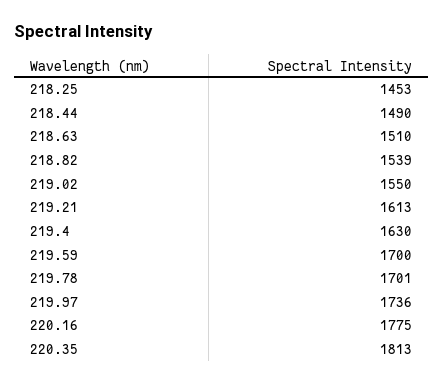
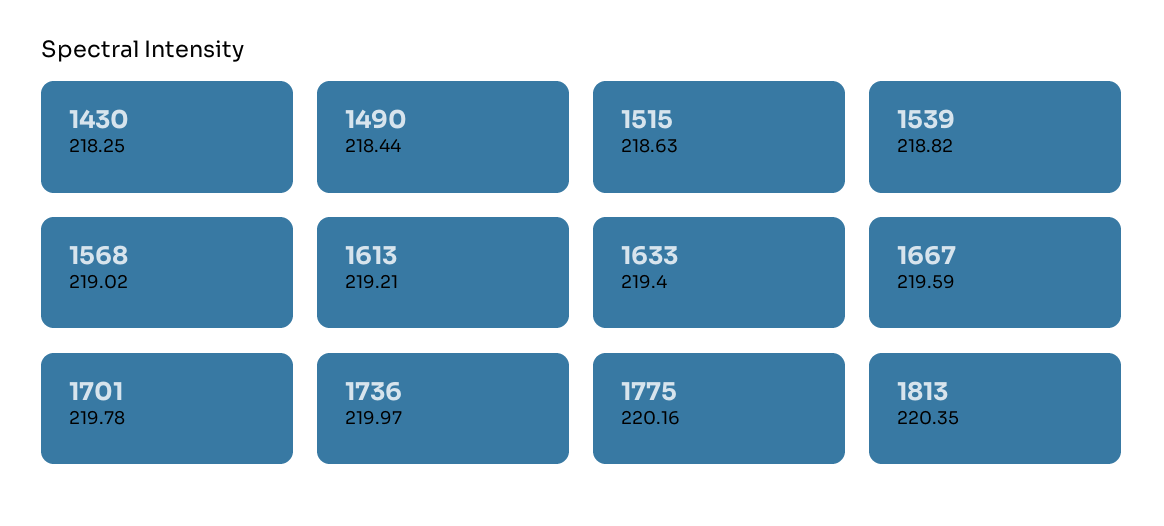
218.25: 1453 -> 1430
218.63: 1510 -> 1515
219.02: 1550 -> 1568
219.4: 1630 -> 1633
219.59: 1700 -> 1667

